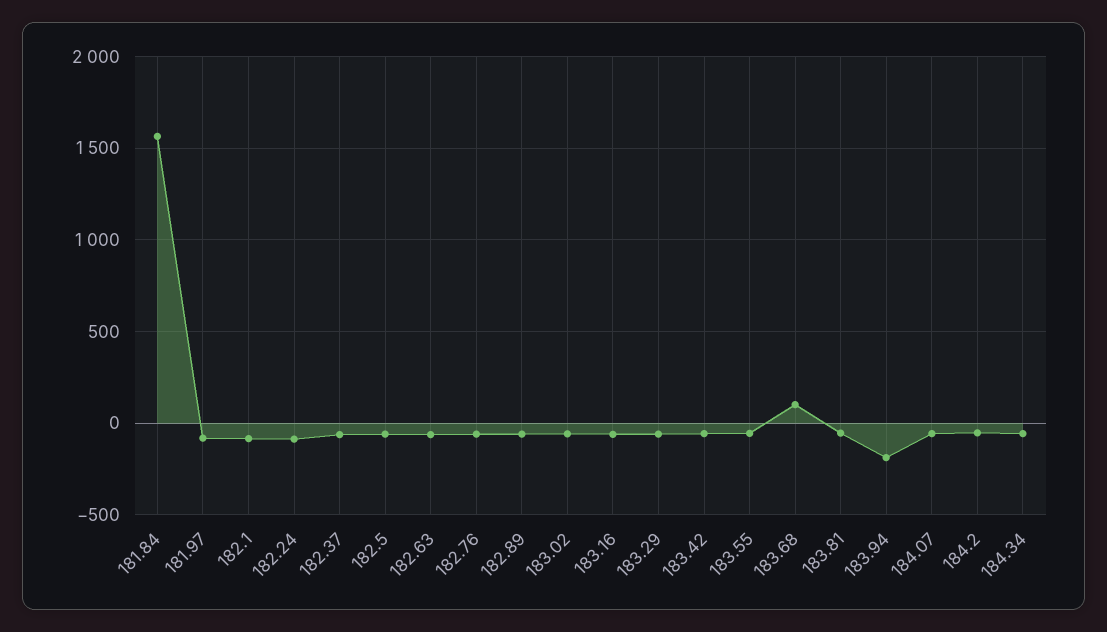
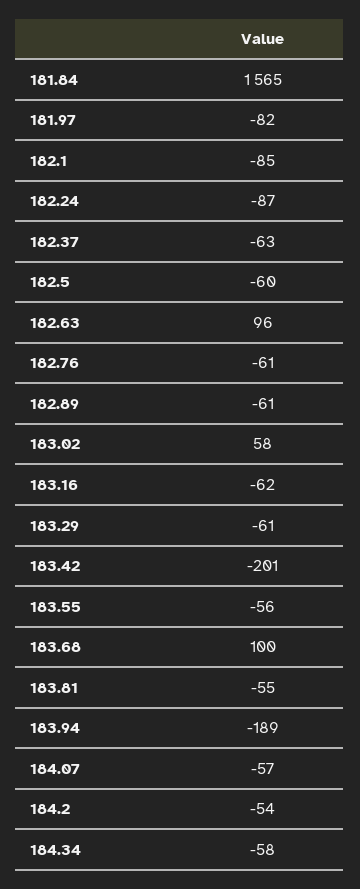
182.63: -50 -> 96
183.02: -50 -> 58
183.42: -50 -> -201

